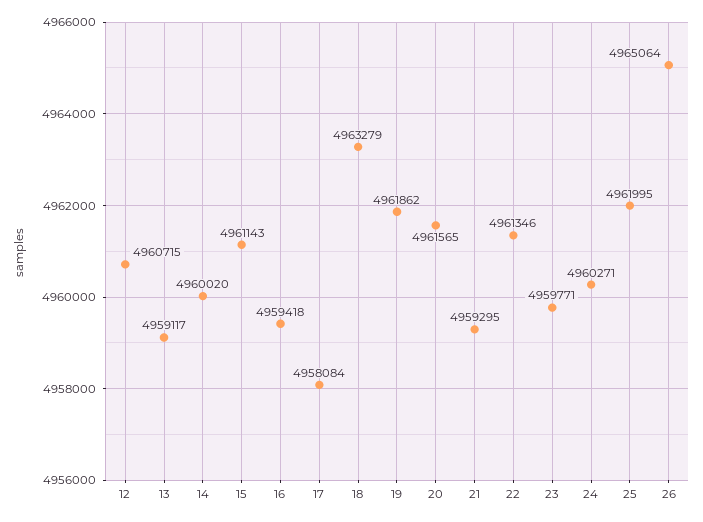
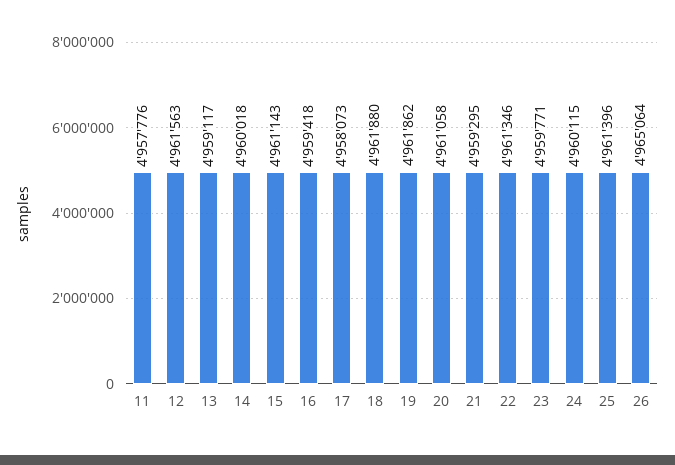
12: 4960715 -> 4961563
14: 4960020 -> 4960018
17: 4958084 -> 4958073
18: 4963279 -> 4961880
20: 4961565 -> 4961058
24: 4960271 -> 4960115
25: 4961995 -> 4961396
11: none -> 4957776

